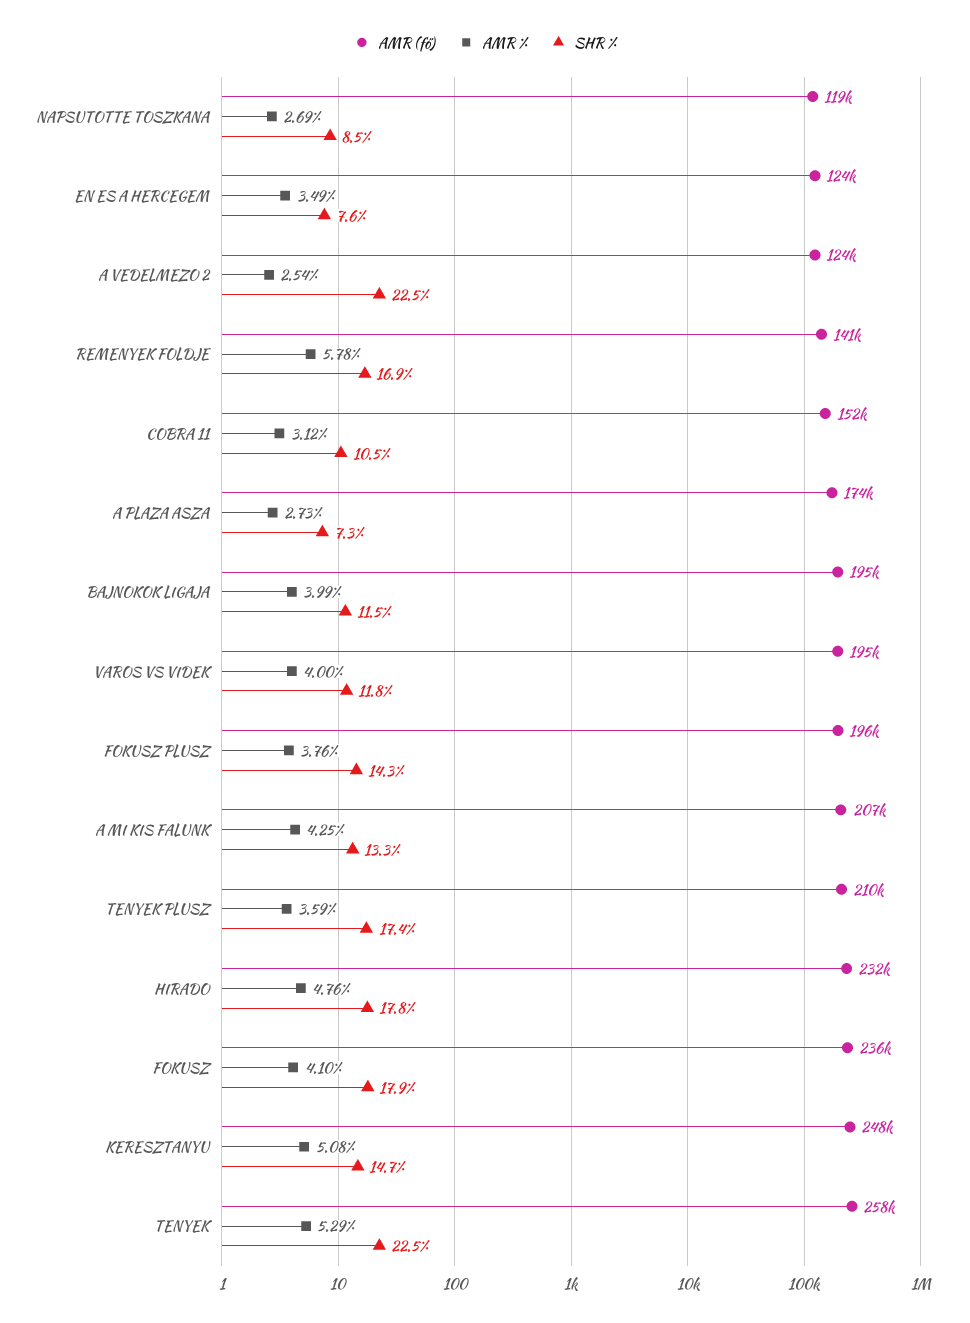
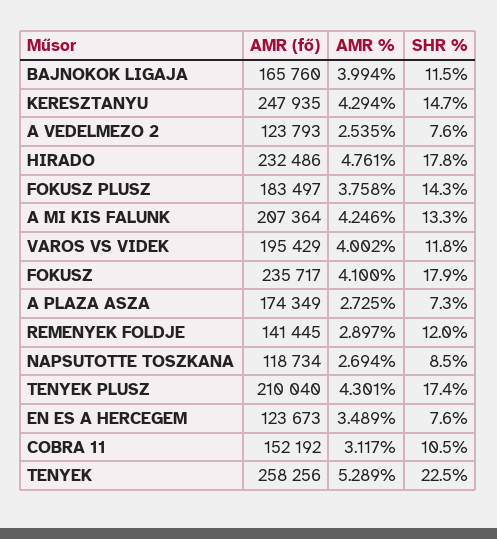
SHR %, A VEDELMEZO 2: 22.5 -> 7.6
AMR %, REMENYEK FOLDJE: 5.78 -> 2.897
SHR %, REMENYEK FOLDJE: 16.9 -> 12
AMR (fő), BAJNOKOK LIGAJA: 195000 -> 165760
AMR (fő), FOKUSZ PLUSZ: 196000 -> 183497
AMR %, TENYEK PLUSZ: 3.59 -> 4.301
AMR %, KERESZTANYU: 5.08 -> 4.294

